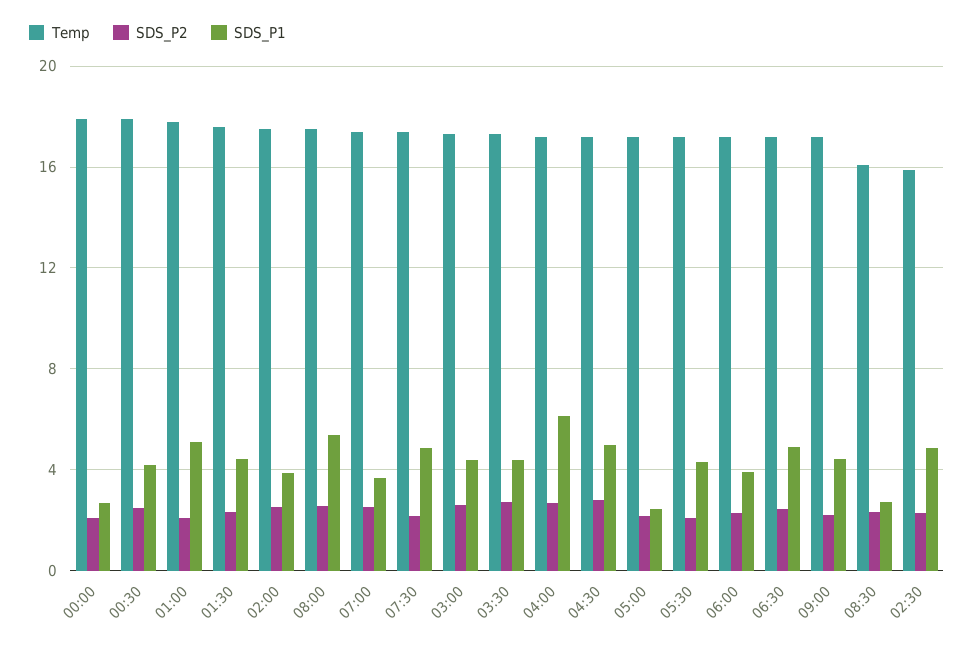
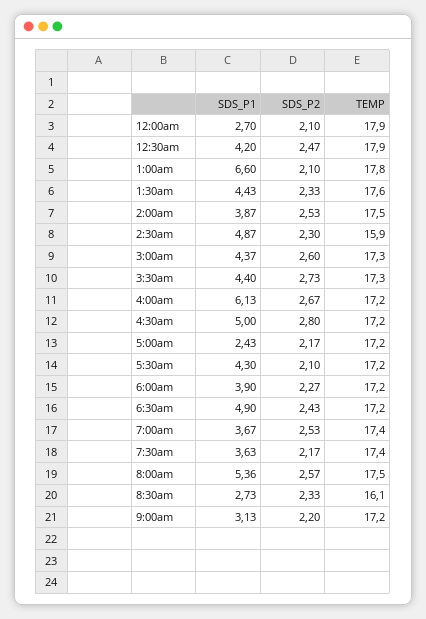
SDS_P1, 01:00: 5 -> 6.6
SDS_P1, 07:30: 5 -> 3.63
SDS_P1, 09:00: 4.5 -> 3.13

